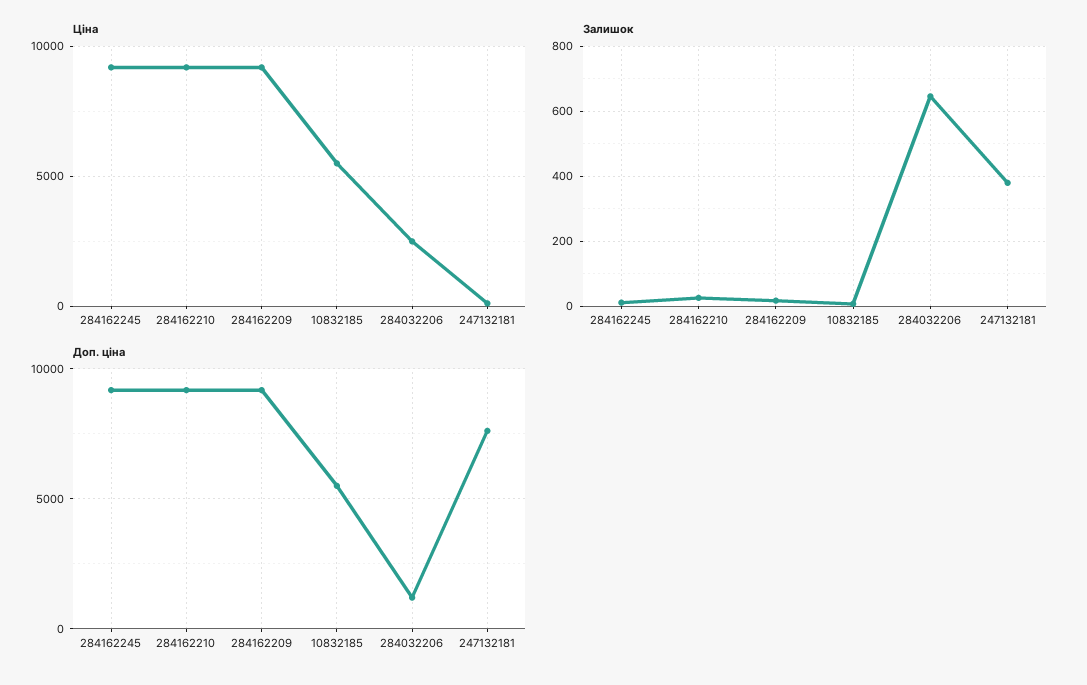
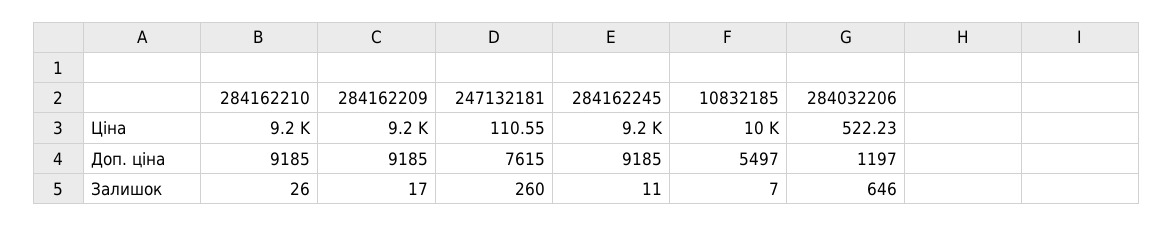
Ціна, 10832185: 5500 -> 10000
Ціна, 284032206: 2500 -> 522.23
Залишок, 247132181: 380 -> 260

